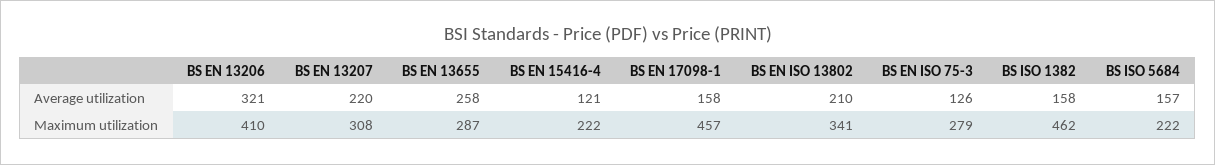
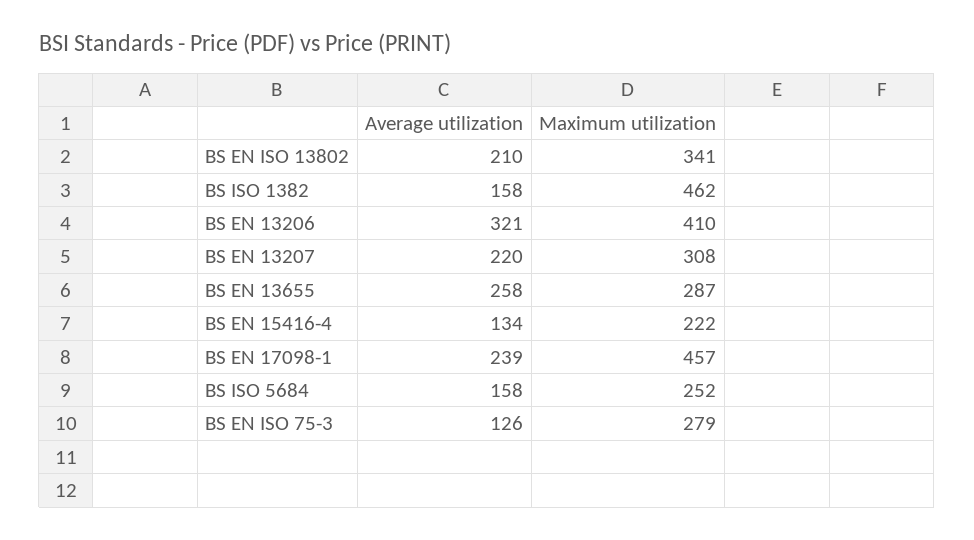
BS EN 15416-4, Average utilization: 121 -> 134
BS EN 17098-1, Average utilization: 158 -> 239
BS ISO 5684, Average utilization: 157 -> 158
BS ISO 5684, Maximum utilization: 222 -> 252

